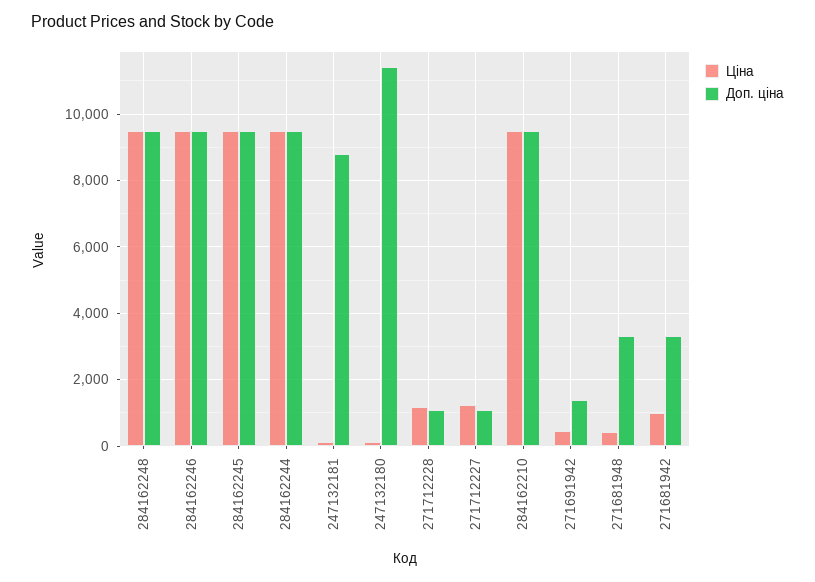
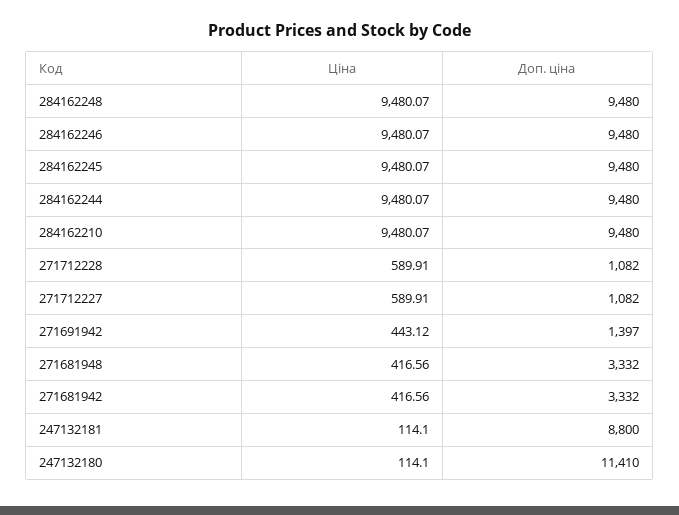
Ціна, 271712228: 1200 -> 589.91
Ціна, 271712227: 1200 -> 589.91
Ціна, 271681942: 1000 -> 416.56

